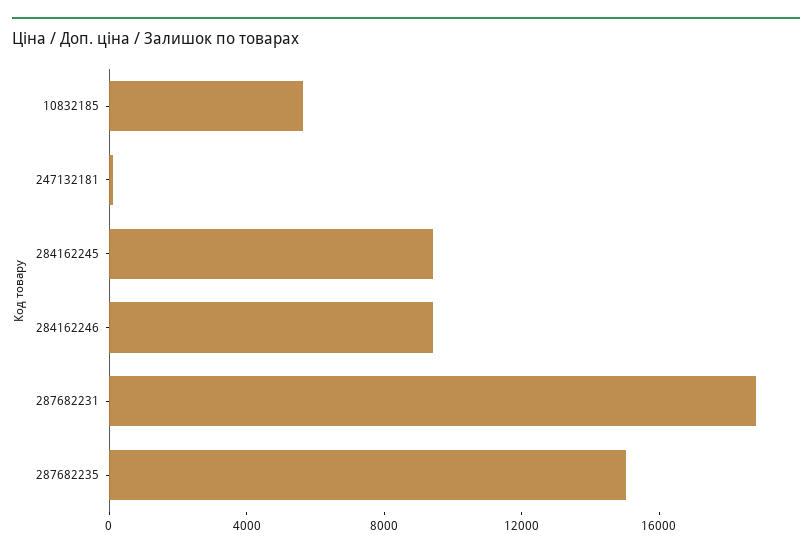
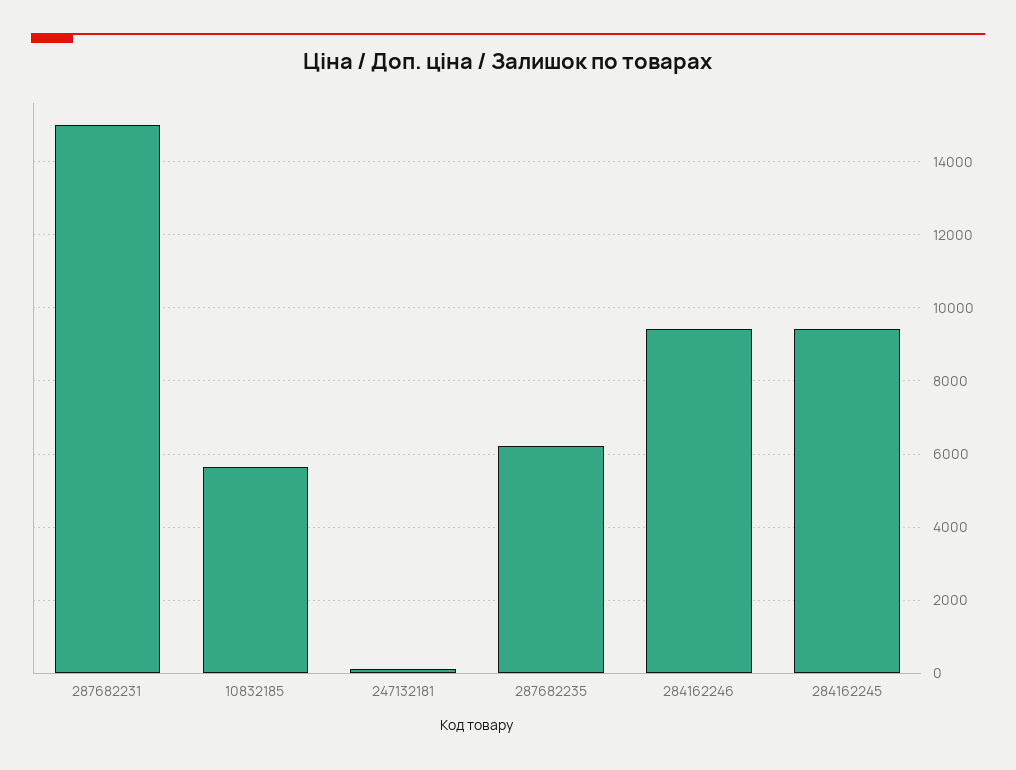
287682231: 19000 -> 15000
287682235: 15000 -> 6200

